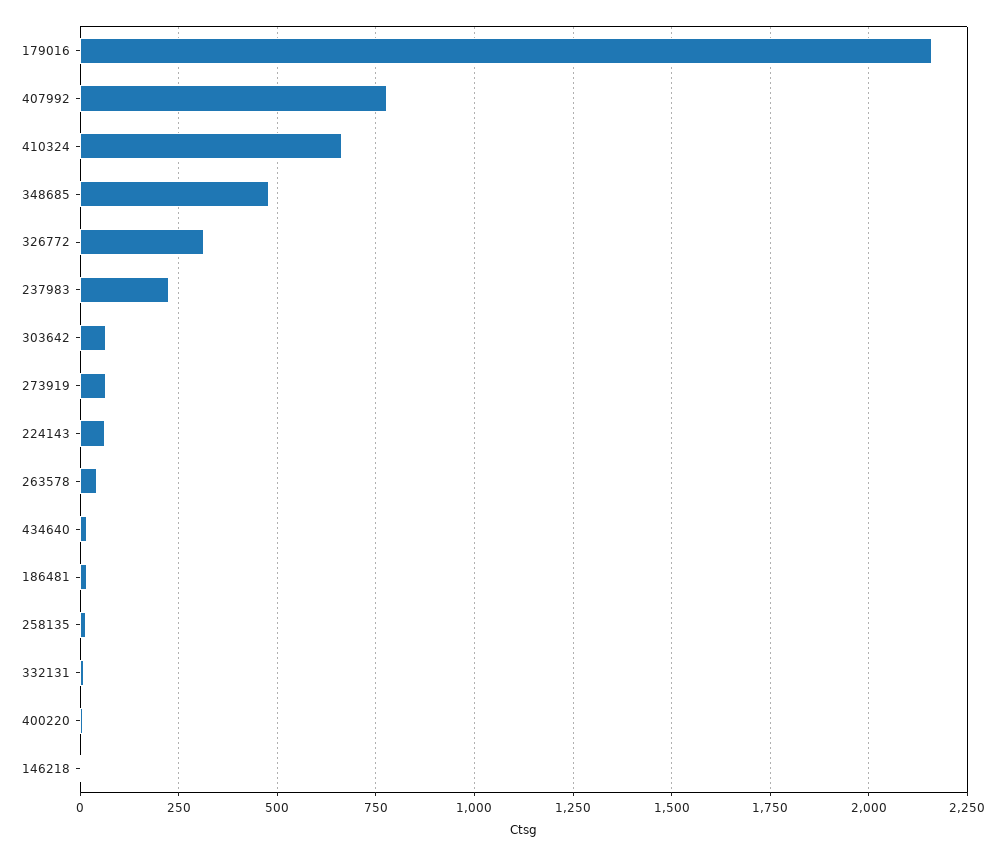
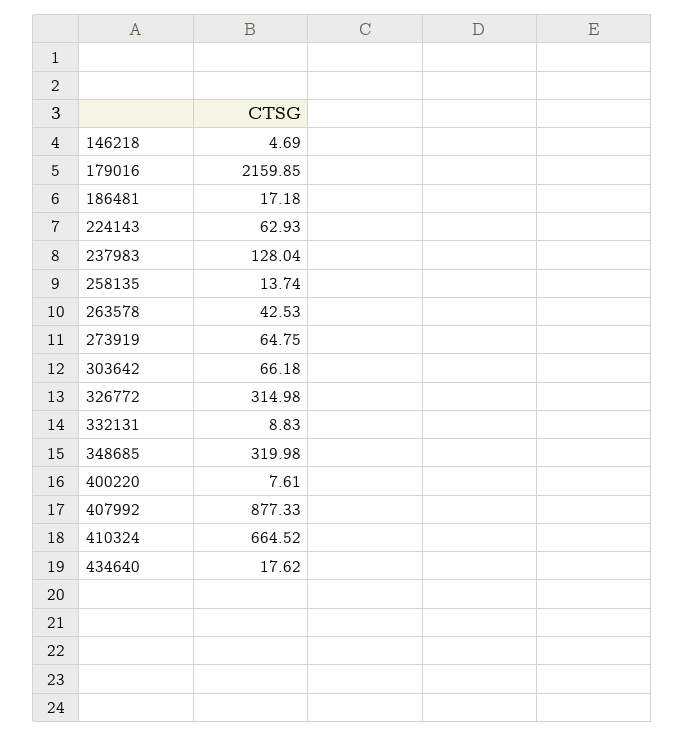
407992: 775 -> 877.33
348685: 475 -> 319.98
237983: 225 -> 128.04

